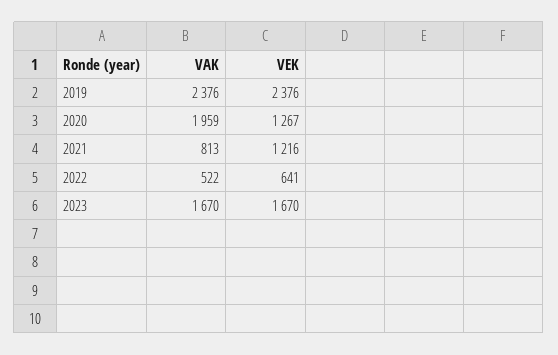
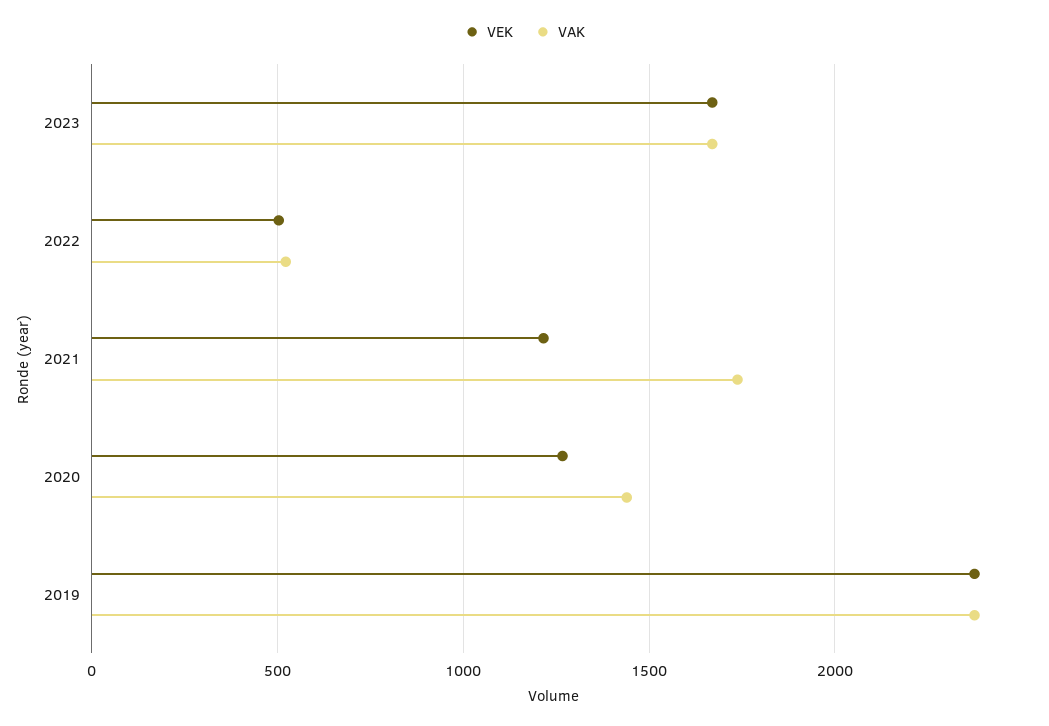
VAK, 2020: 1959 -> 1450
VAK, 2021: 813 -> 1750
VEK, 2022: 641 -> 500

